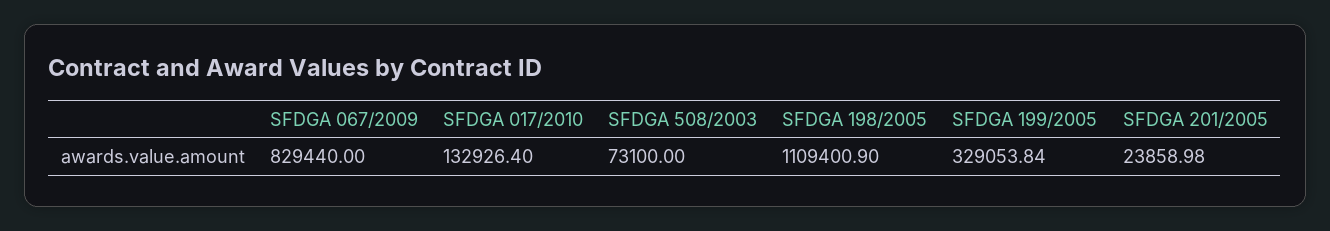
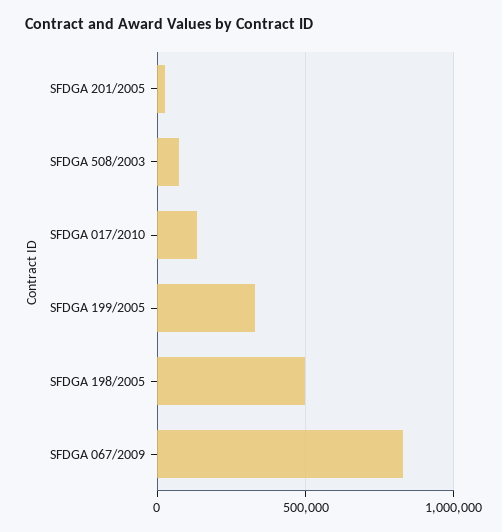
SFDGA 198/2005: 1109400.9 -> 500000

